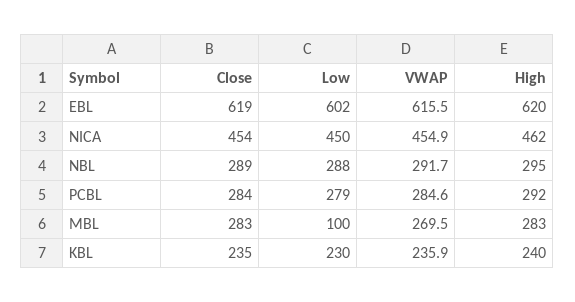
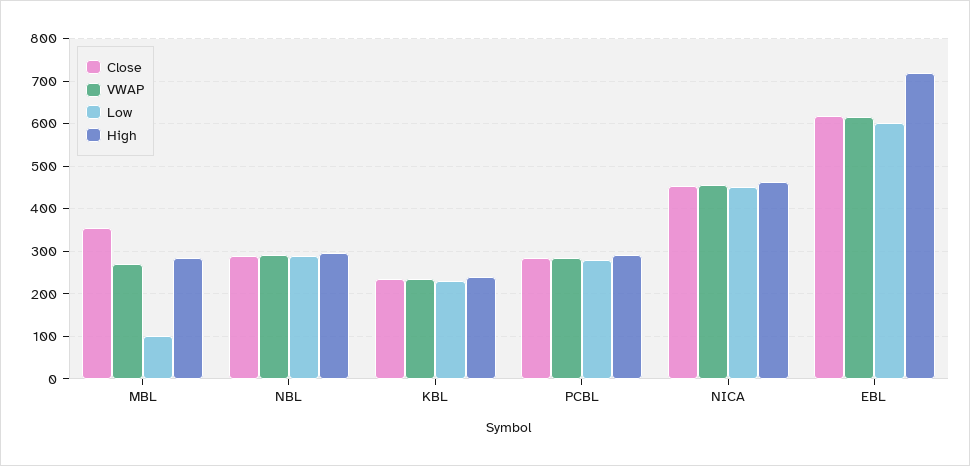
High, EBL: 620 -> 720
Close, MBL: 283 -> 360

